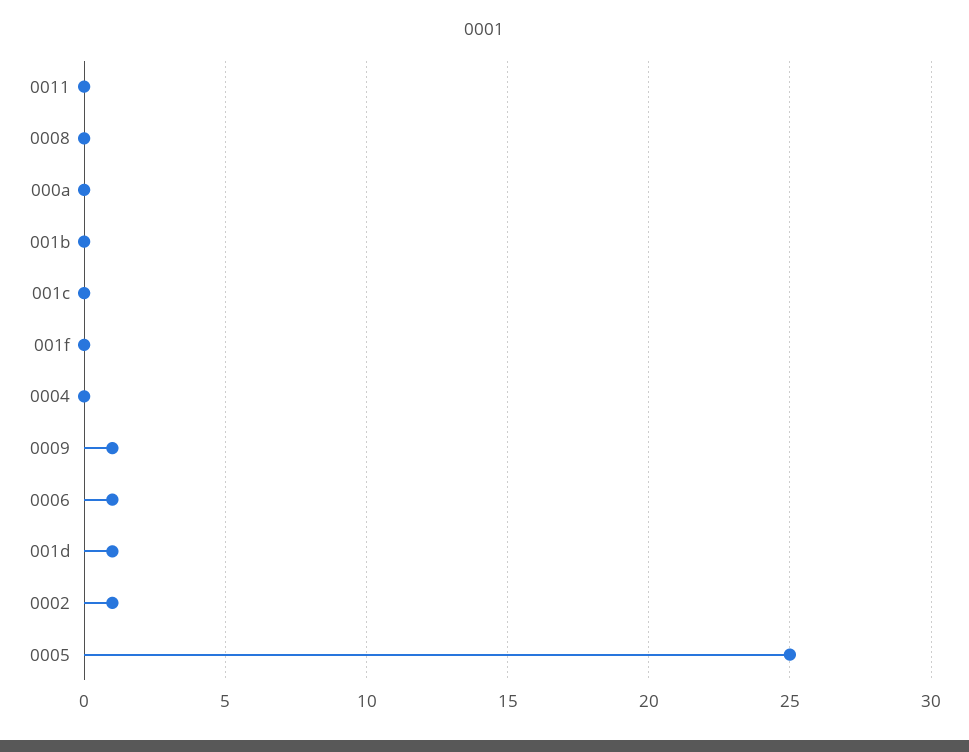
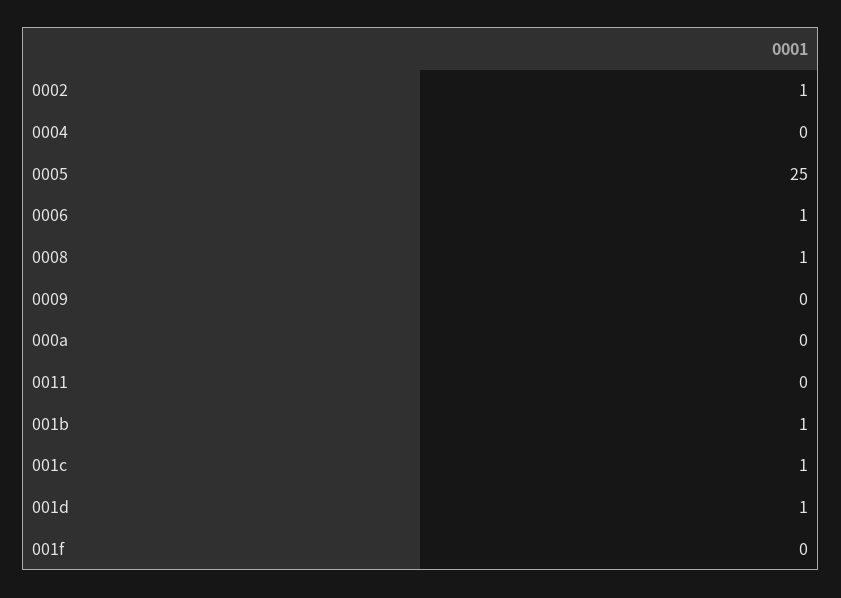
0008: 0 -> 1
001b: 0 -> 1
001c: 0 -> 1
0009: 1 -> 0

